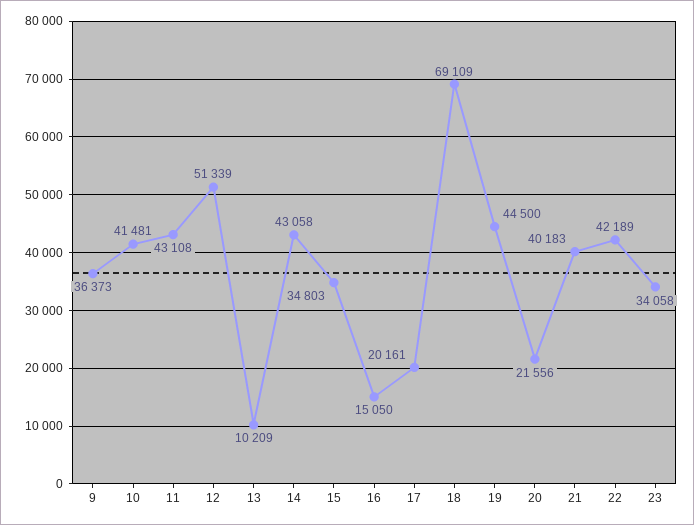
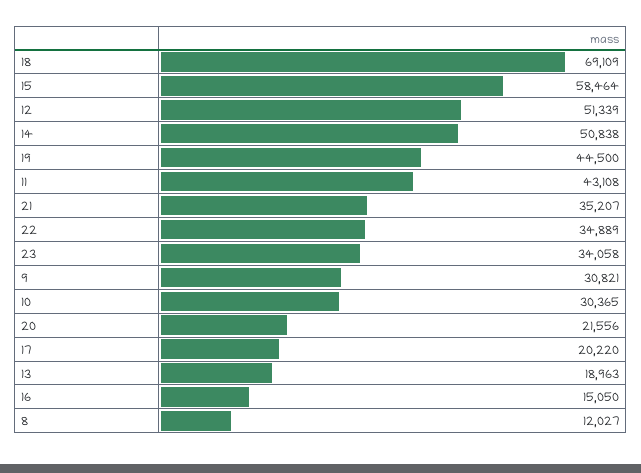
9: 36373 -> 30821
10: 41481 -> 30365
13: 10209 -> 18963
14: 43058 -> 50838
15: 34803 -> 58464
17: 20161 -> 20220
21: 40183 -> 35207
22: 42189 -> 34889
8: none -> 12027

